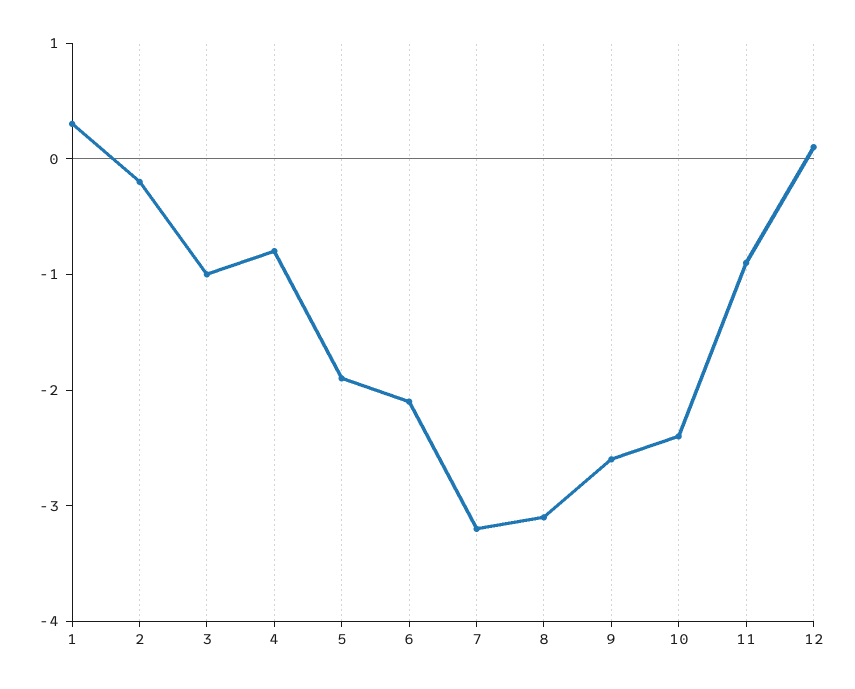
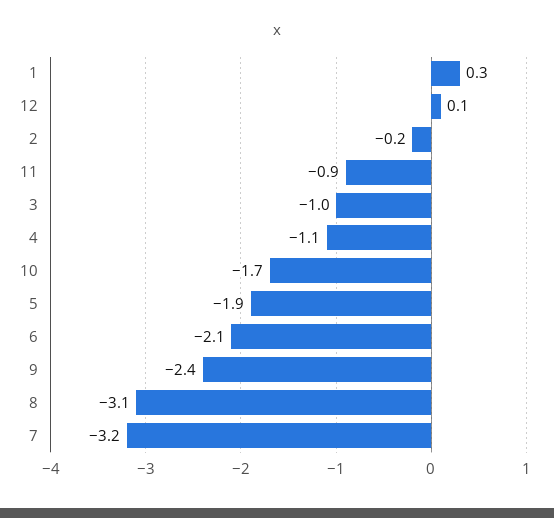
4: -0.8 -> -1.1
9: -2.6 -> -2.4
10: -2.4 -> -1.7

